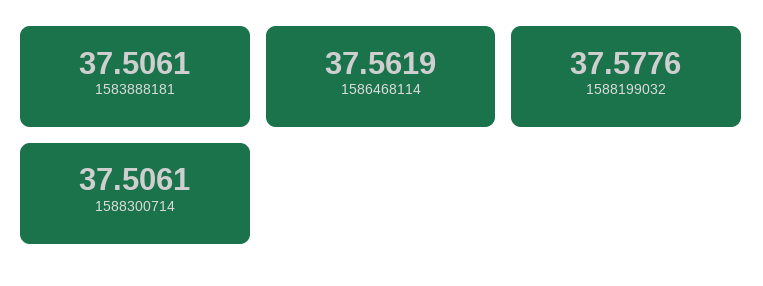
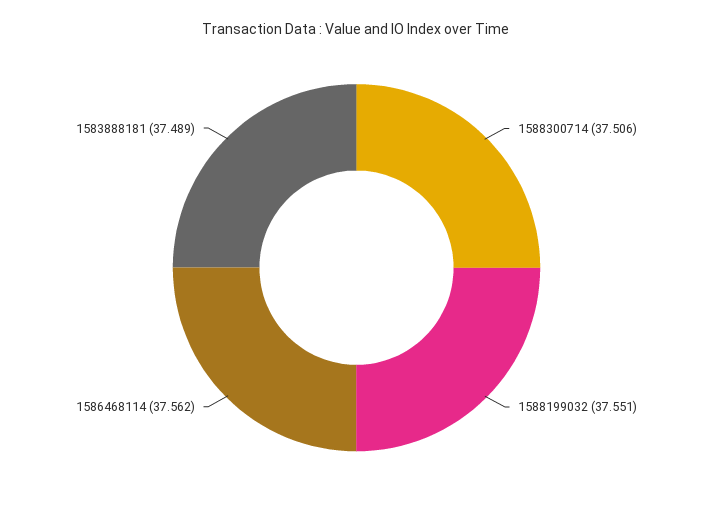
1583888181: 37.5061 -> 37.489
1588199032: 37.5776 -> 37.551

